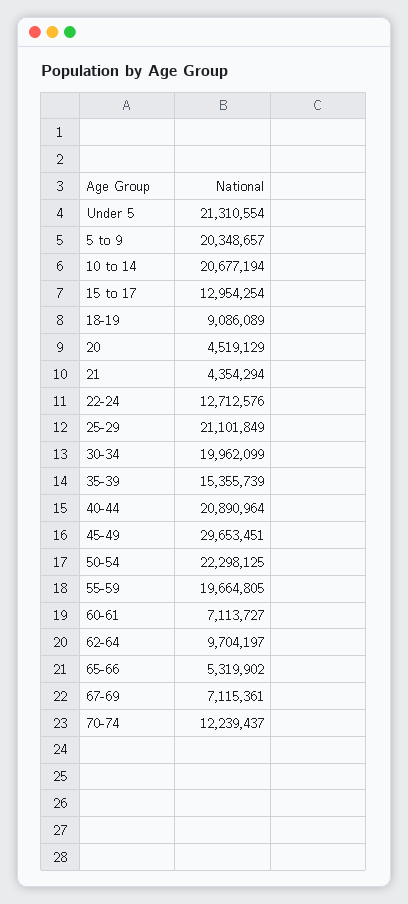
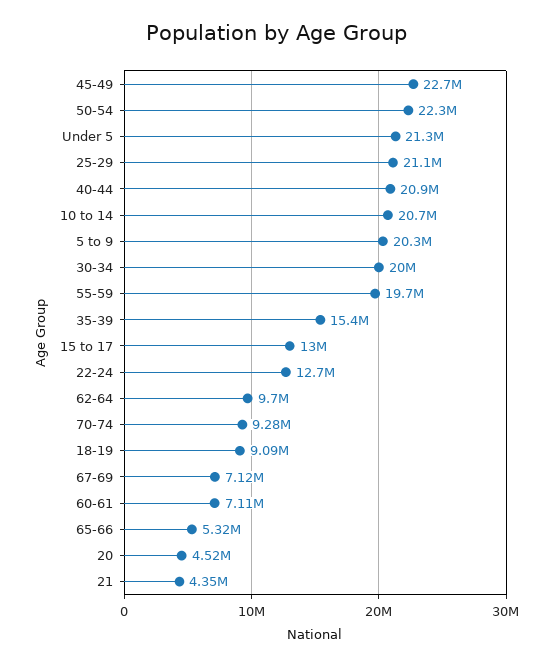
45-49: 29653451 -> 22700000
70-74: 12239437 -> 9280000

